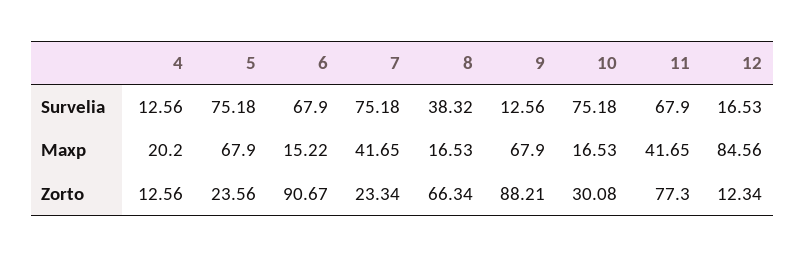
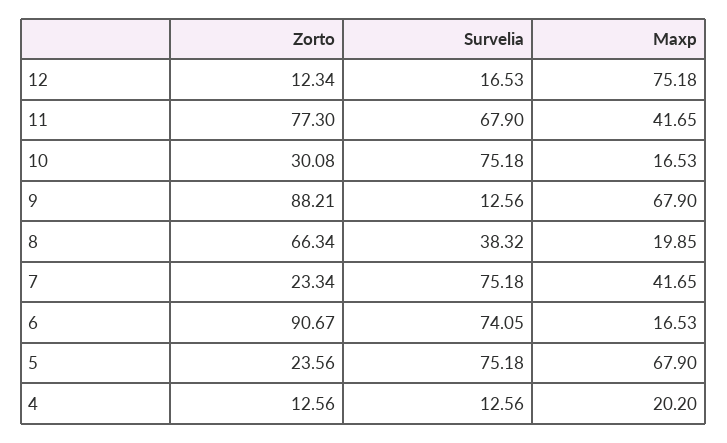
6, Survelia: 67.9 -> 74.05
6, Maxp: 15.22 -> 16.53
8, Maxp: 16.53 -> 19.85
12, Maxp: 84.56 -> 75.18

